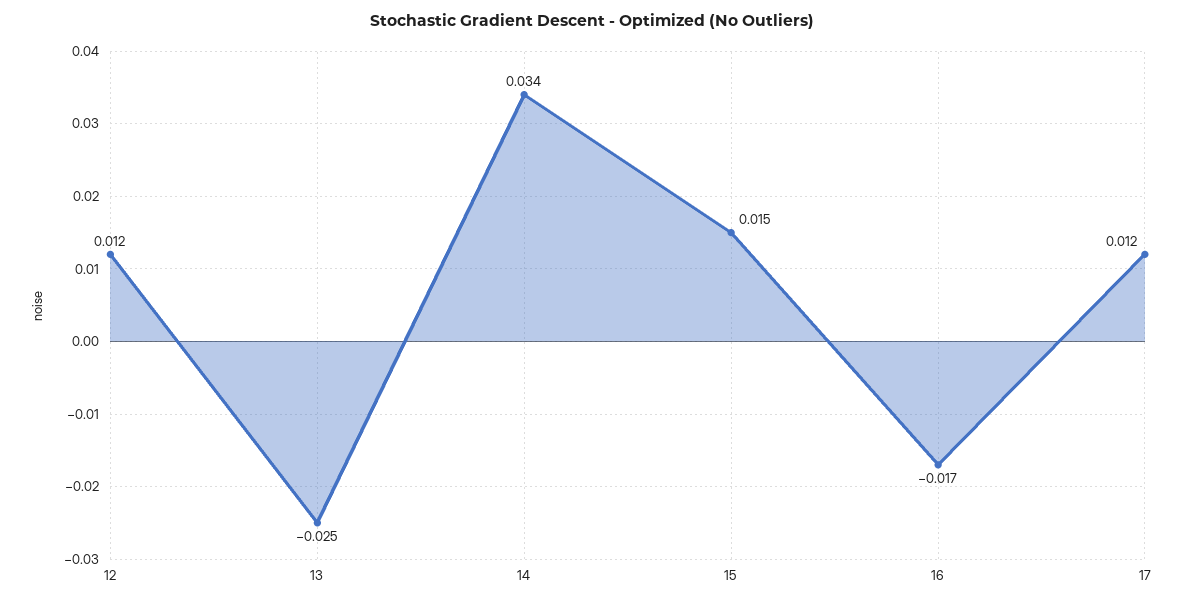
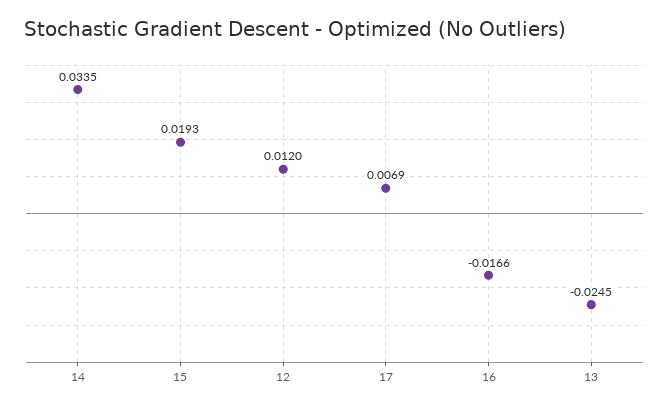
15: 0.015 -> 0.0193
17: 0.012 -> 0.0069

